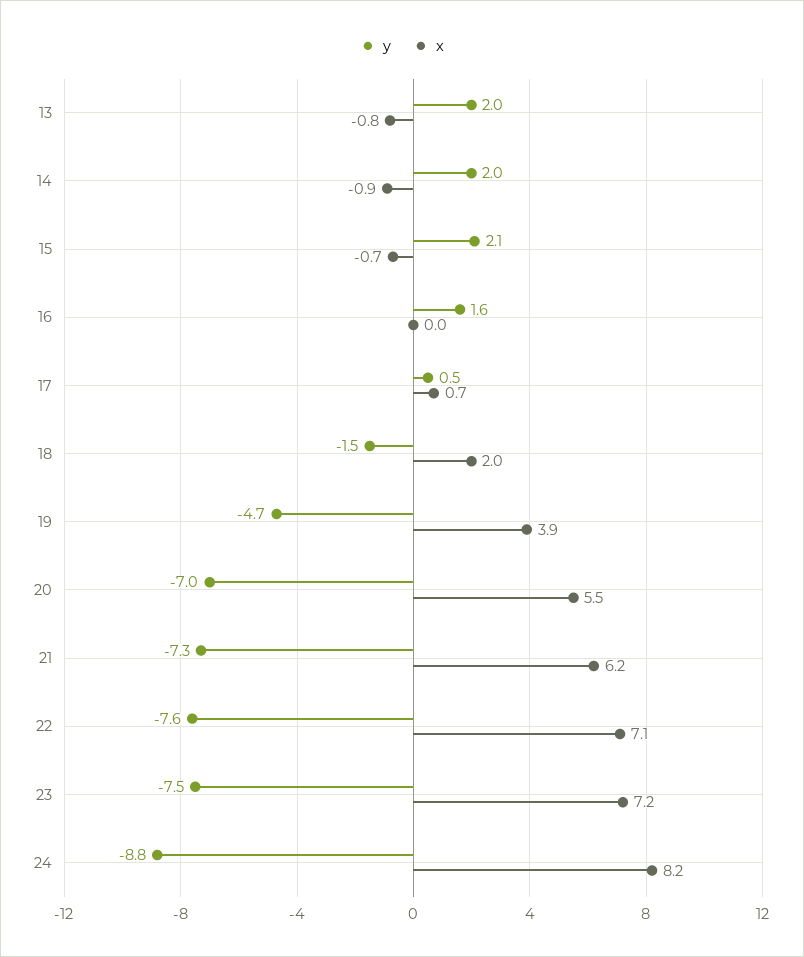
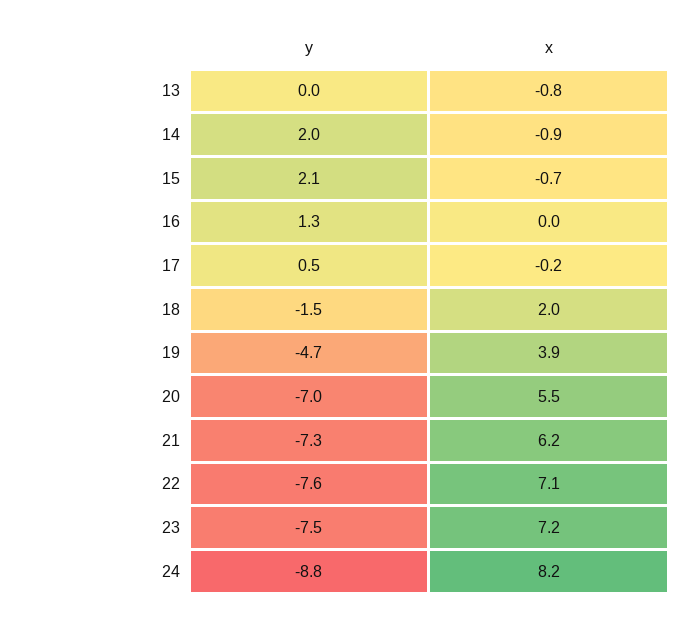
y, 13: 2 -> 0
y, 16: 1.6 -> 1.3
x, 17: 0.7 -> -0.2

